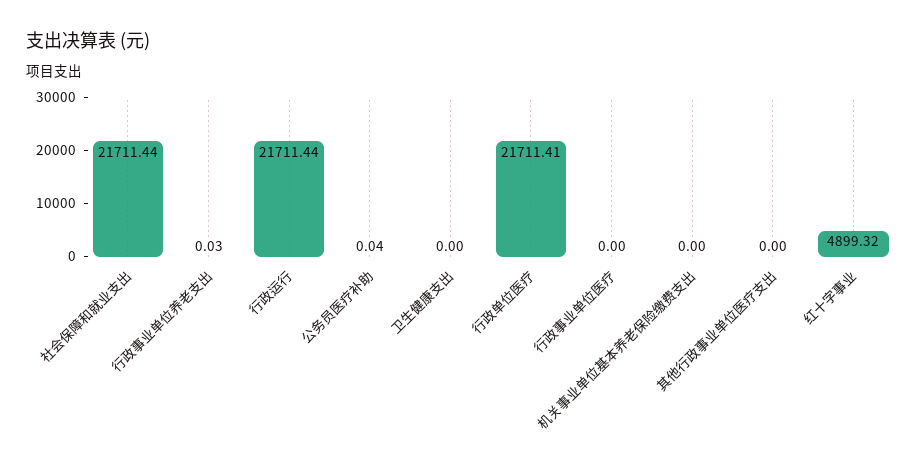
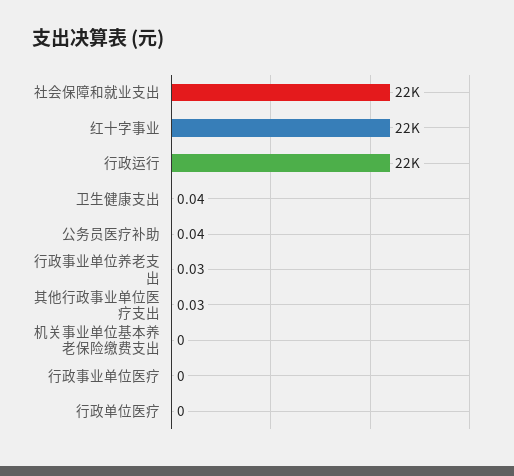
卫生健康支出: 0 -> 0.04
行政单位医疗: 21711.41 -> 0
其他行政事业单位医疗支出: 0 -> 0.03
红十字事业: 4899.32 -> 22000

